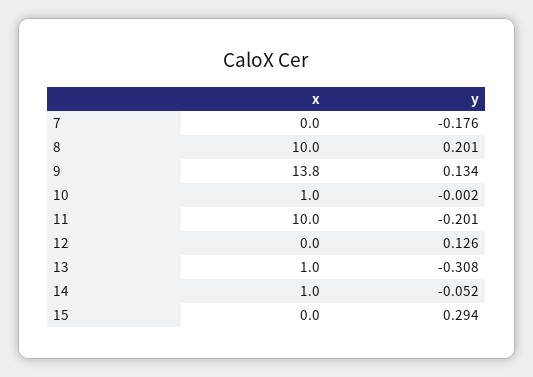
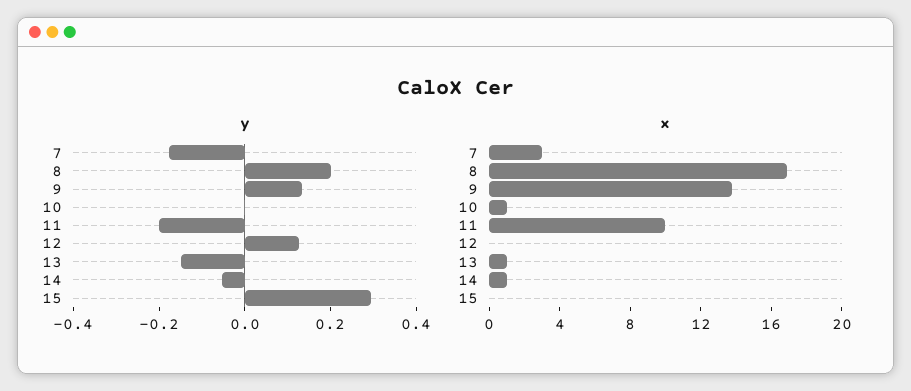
x, 7: 0 -> 3
x, 8: 10 -> 17
y, 13: -0.308 -> -0.15

